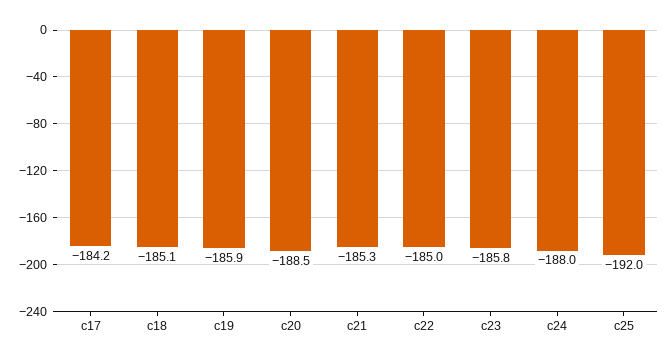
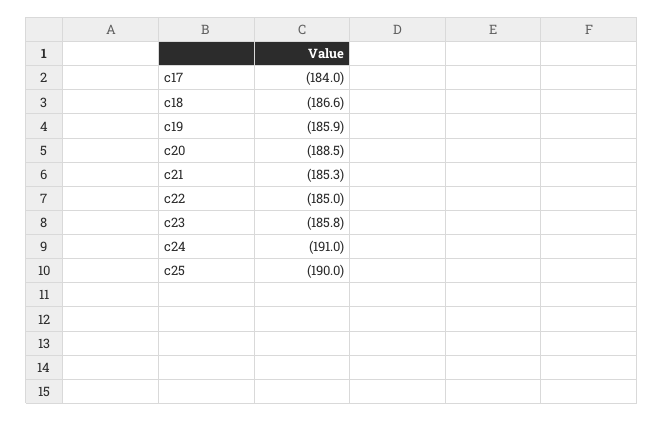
c17: -184.2 -> -184
c18: -185.1 -> -186.6
c24: -188 -> -191
c25: -192 -> -190

